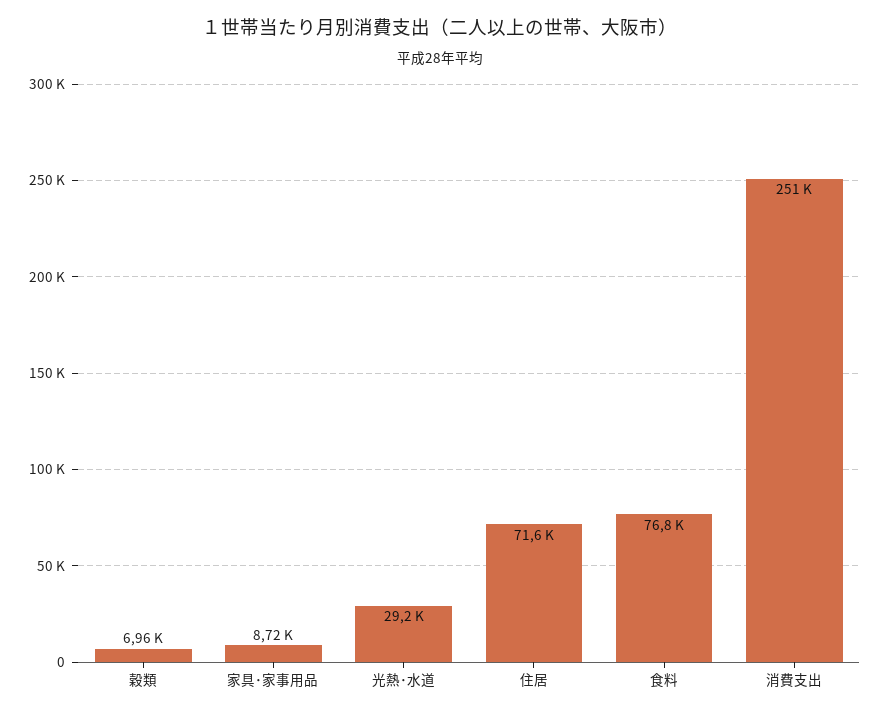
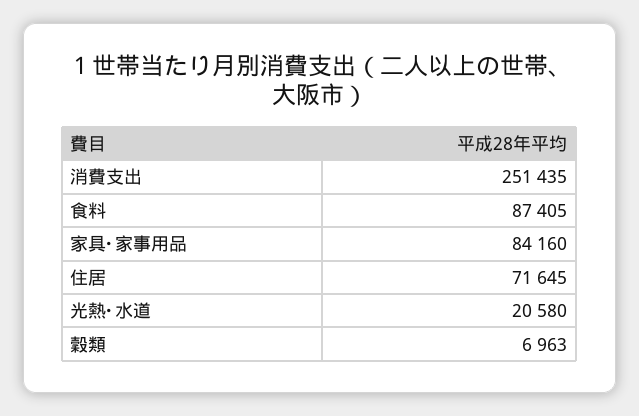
家具･家事用品: 8720 -> 84160
光熱･水道: 29200 -> 20580
食料: 76800 -> 87405

